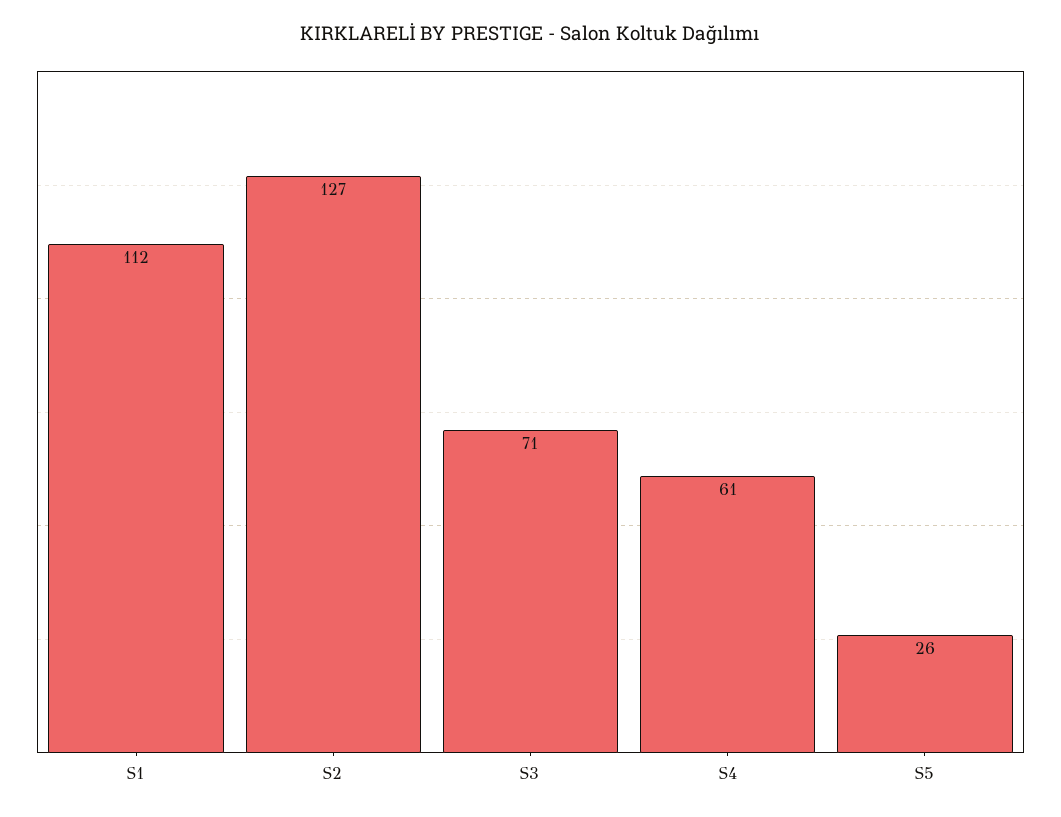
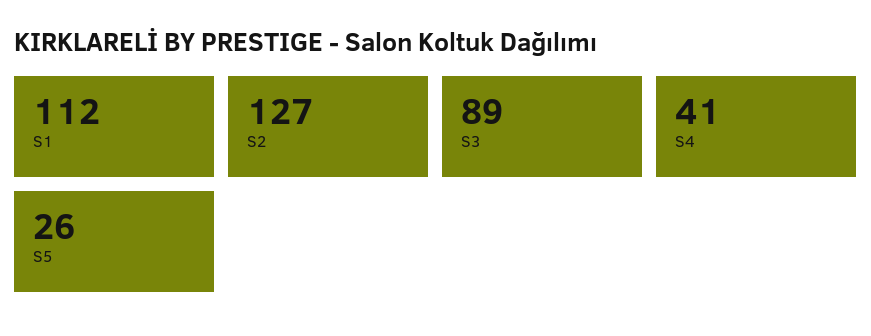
S3: 71 -> 89
S4: 61 -> 41

